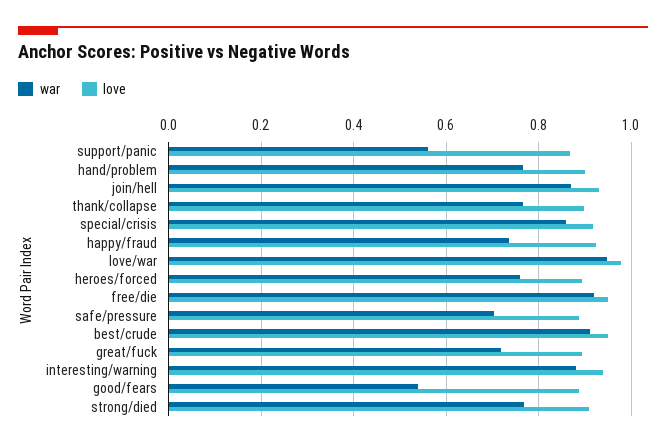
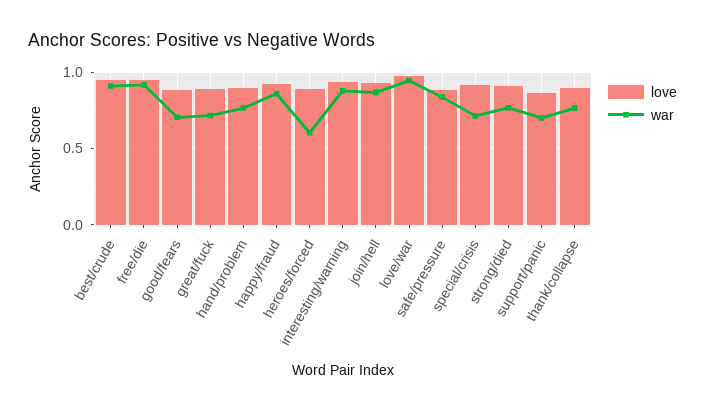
war, support/panic: 0.56 -> 0.7
war, special/crisis: 0.86 -> 0.7
war, happy/fraud: 0.74 -> 0.85
war, heroes/forced: 0.76 -> 0.6
war, safe/pressure: 0.7 -> 0.85
war, good/fears: 0.54 -> 0.7

